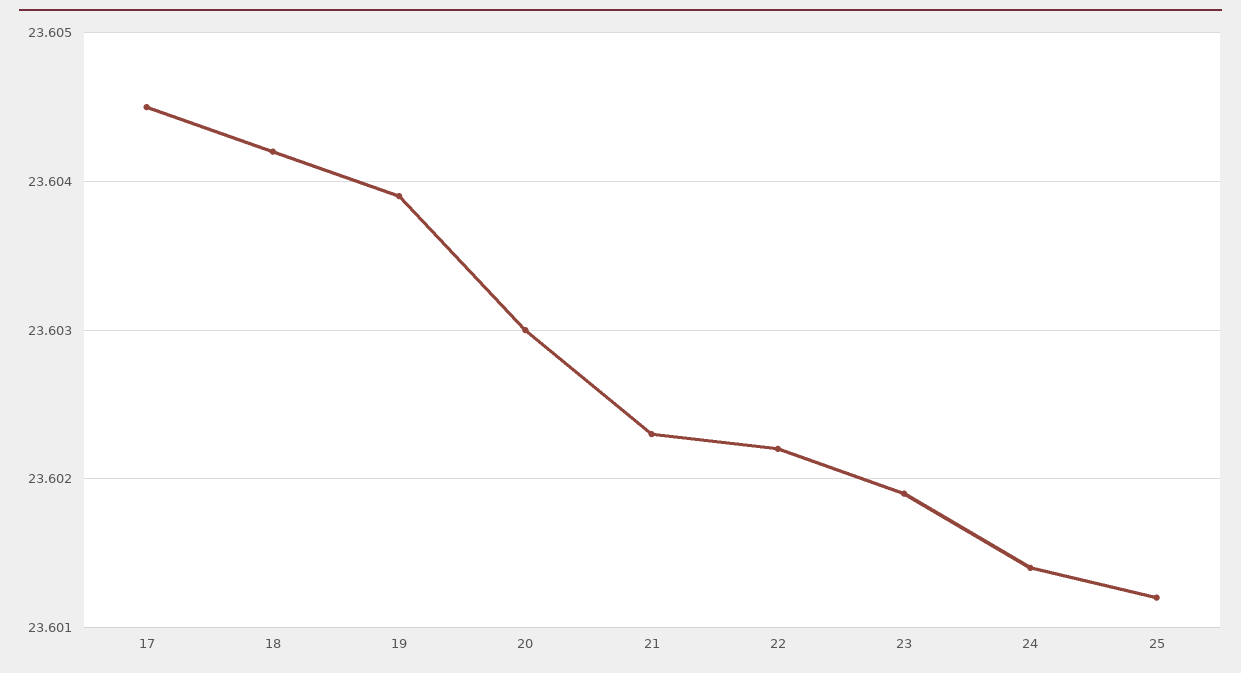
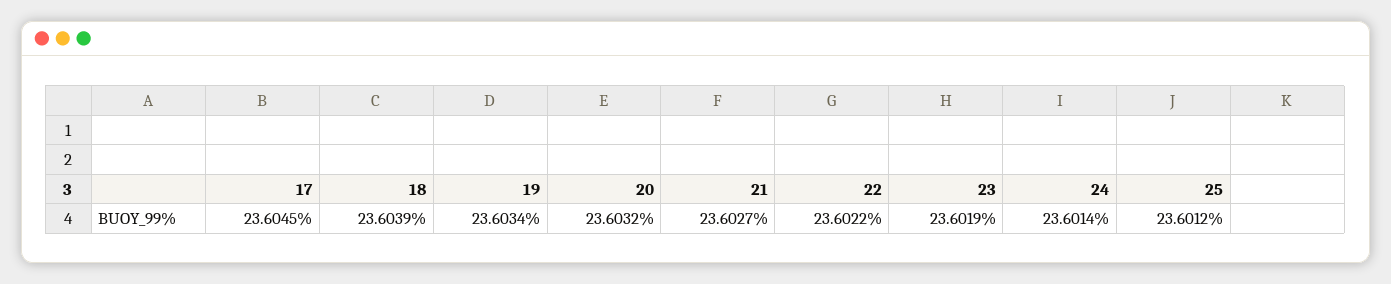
18: 23.6042 -> 23.6039
19: 23.6039 -> 23.6034
20: 23.603 -> 23.6032
21: 23.6023 -> 23.6027

